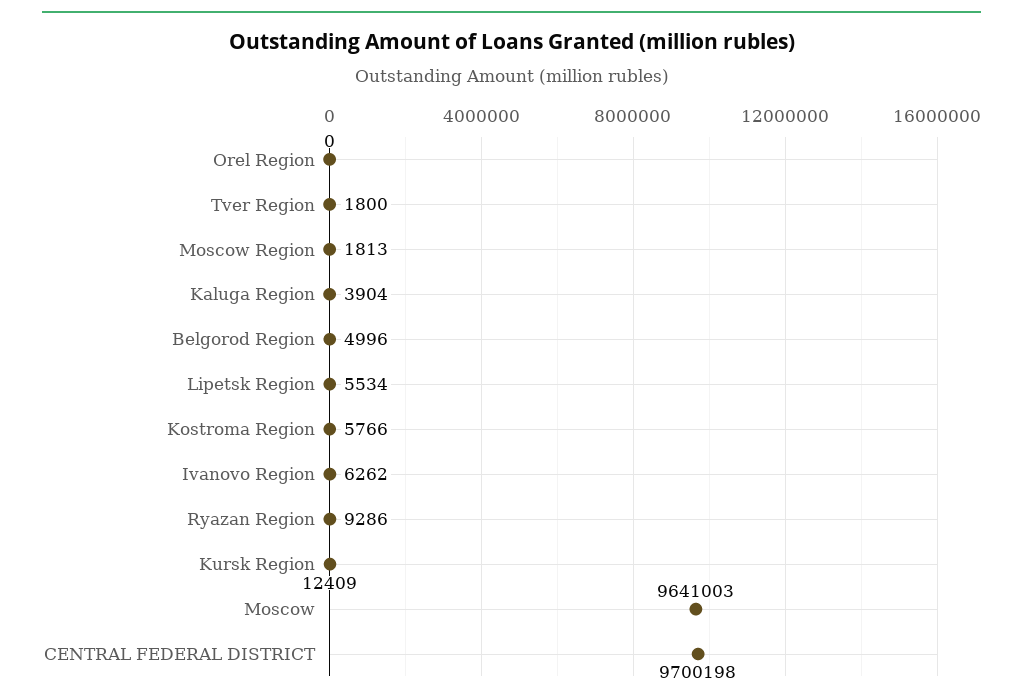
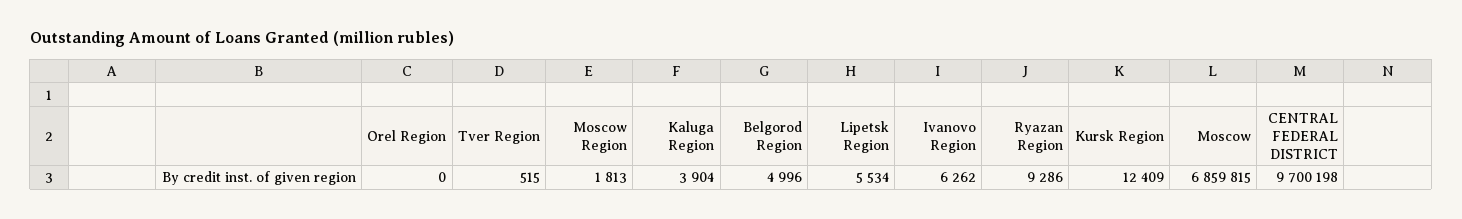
Tver Region: 1800 -> 515
Kostroma Region: 5766 -> none
Moscow: 9641003 -> 6859815

